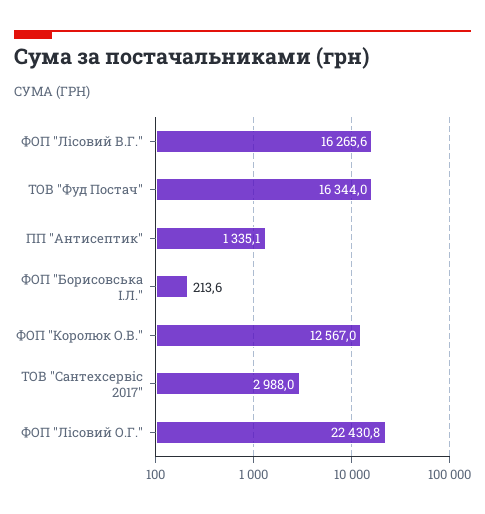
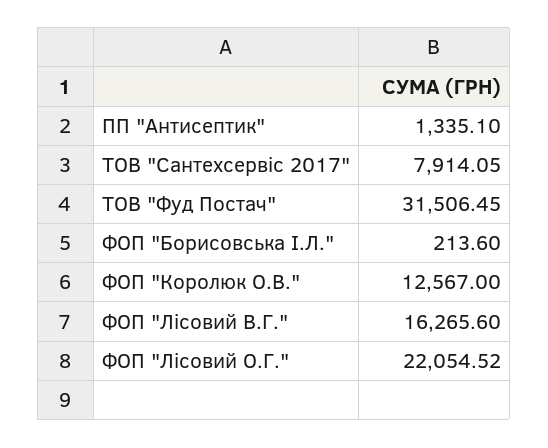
ТОВ "Фуд Постач": 16344 -> 31506.45
ТОВ "Сантехсервіс 2017": 2988 -> 7914.05
ФОП "Лісовий О.Г.": 22430.8 -> 22054.52

